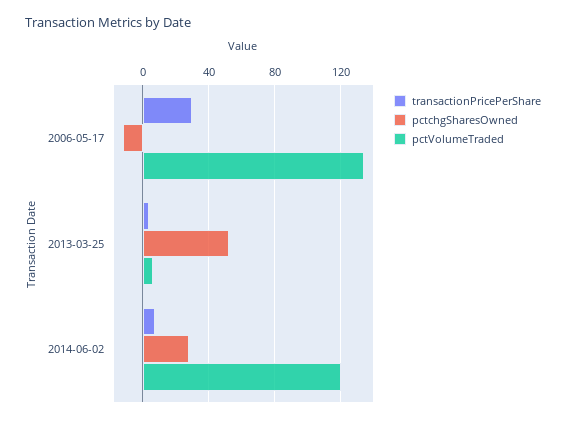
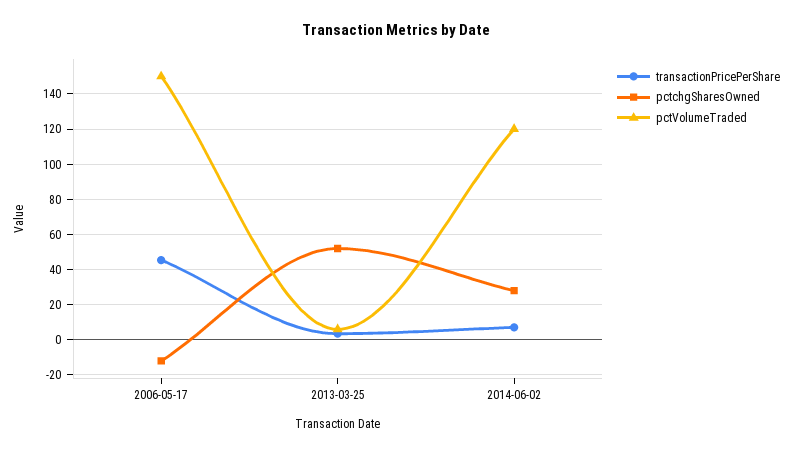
transactionPricePerShare, 2006-05-17: 30 -> 45
pctVolumeTraded, 2006-05-17: 135 -> 150

